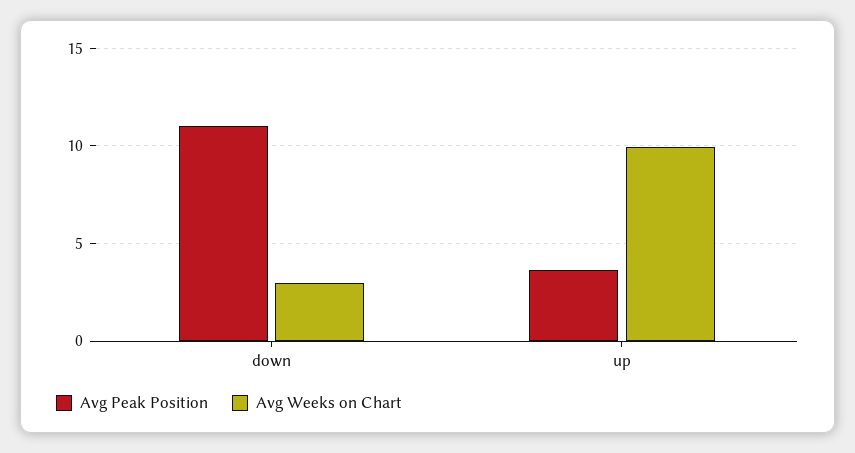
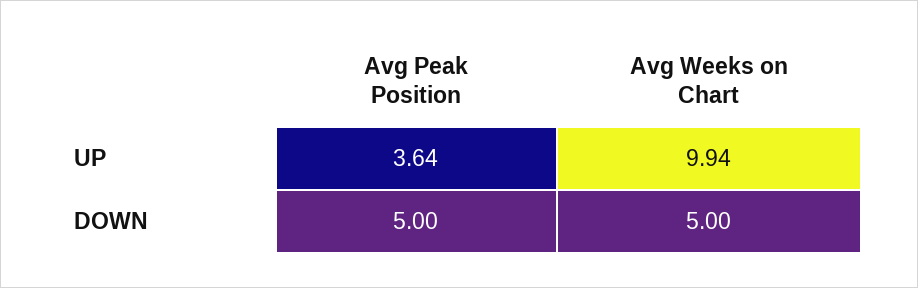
Avg Peak Position, down: 11 -> 5
Avg Weeks on Chart, down: 3 -> 5

